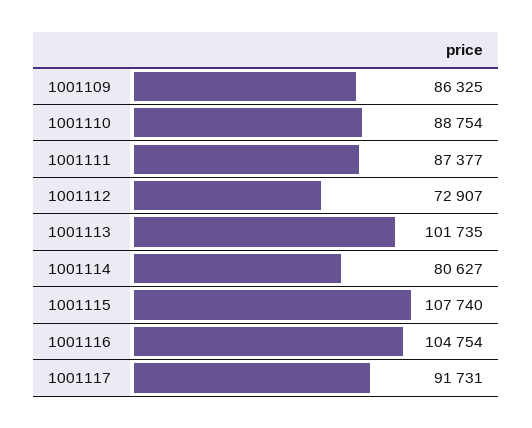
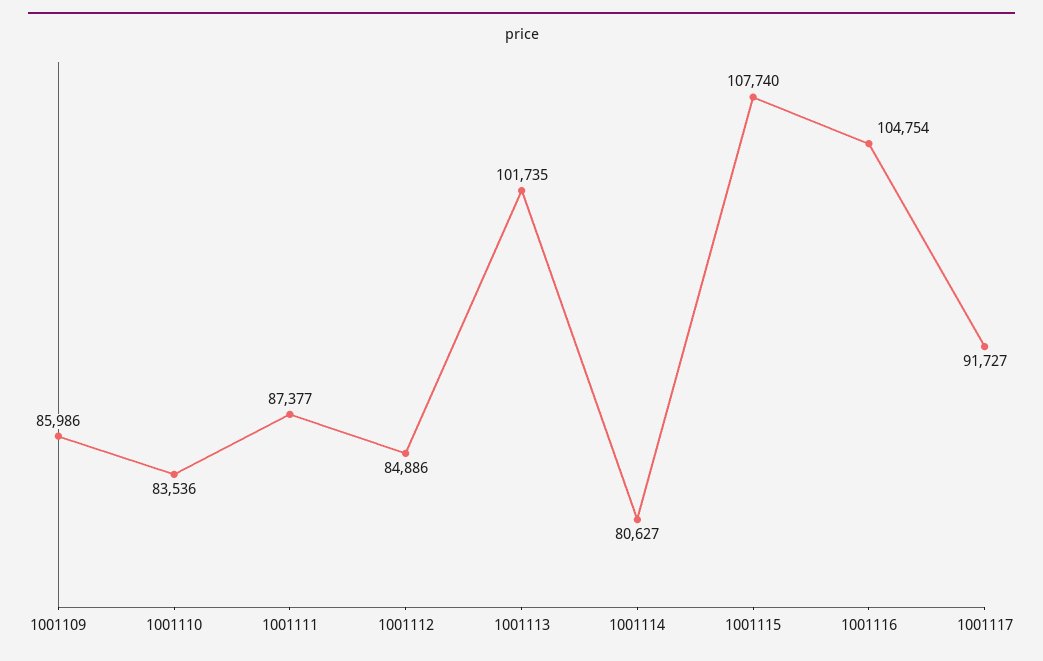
1001109: 86325 -> 85986
1001110: 88754 -> 83536
1001112: 72907 -> 84886
1001117: 91731 -> 91727

